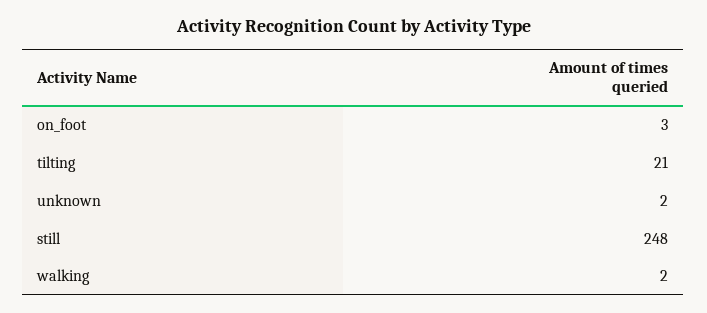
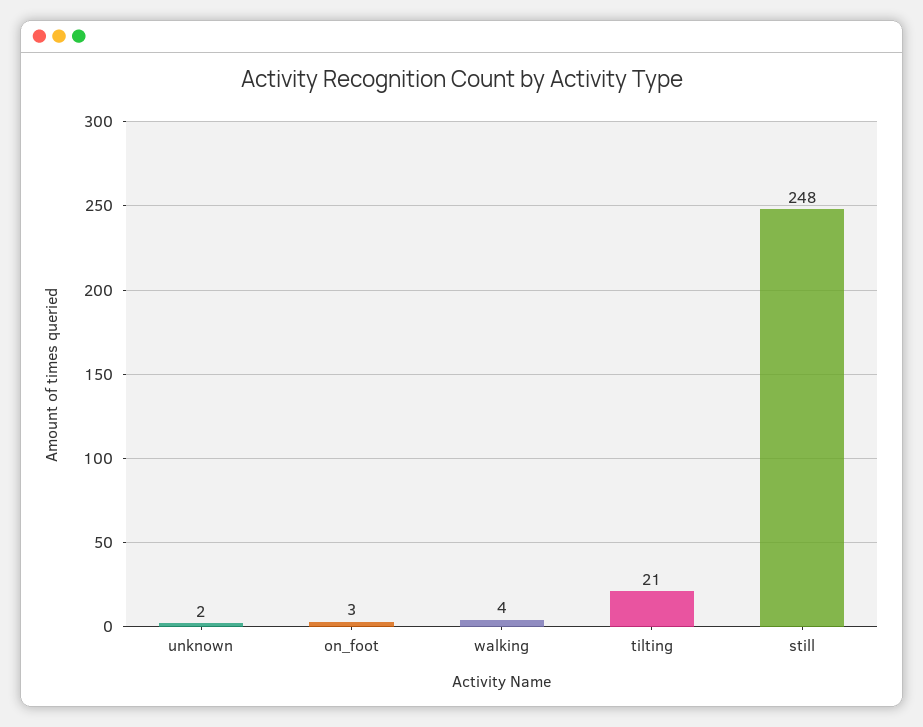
walking: 2 -> 4

